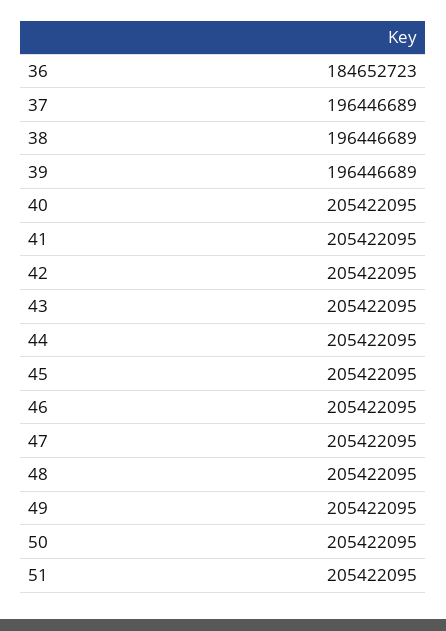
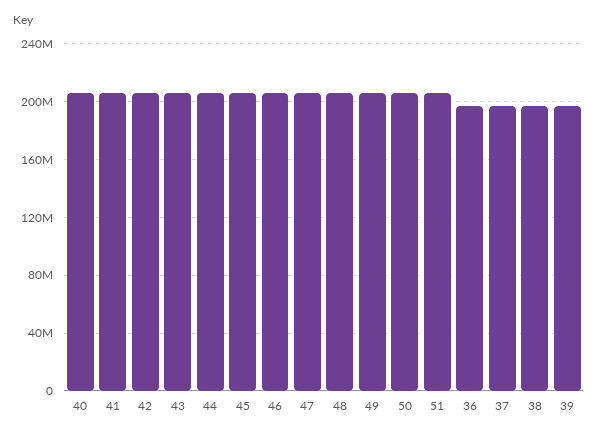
36: 184652723 -> 195000000

